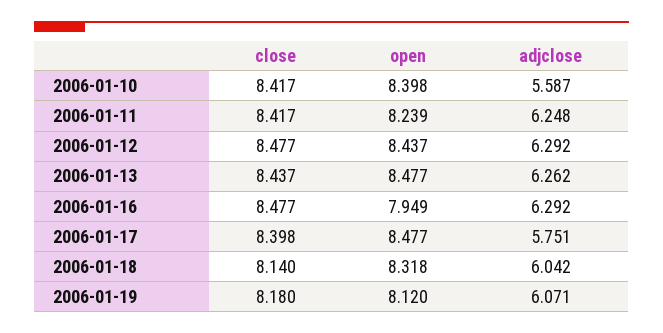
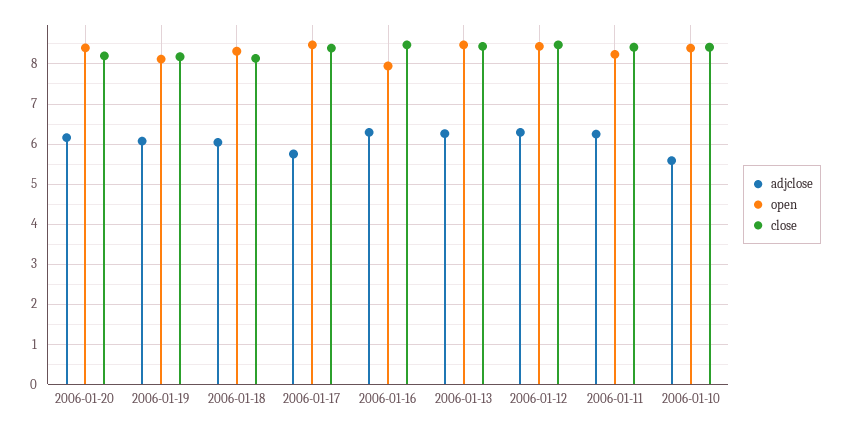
adjclose, 2006-01-20: none -> 6.2
open, 2006-01-20: none -> 8.4
close, 2006-01-20: none -> 8.2

